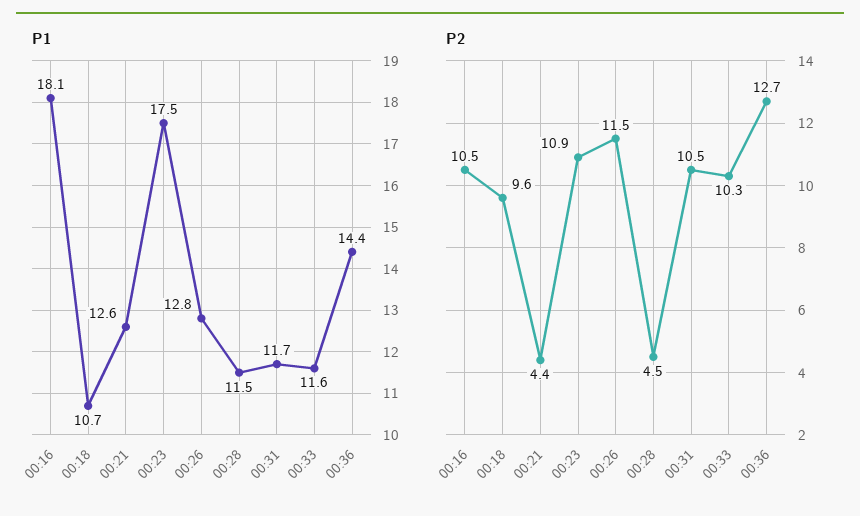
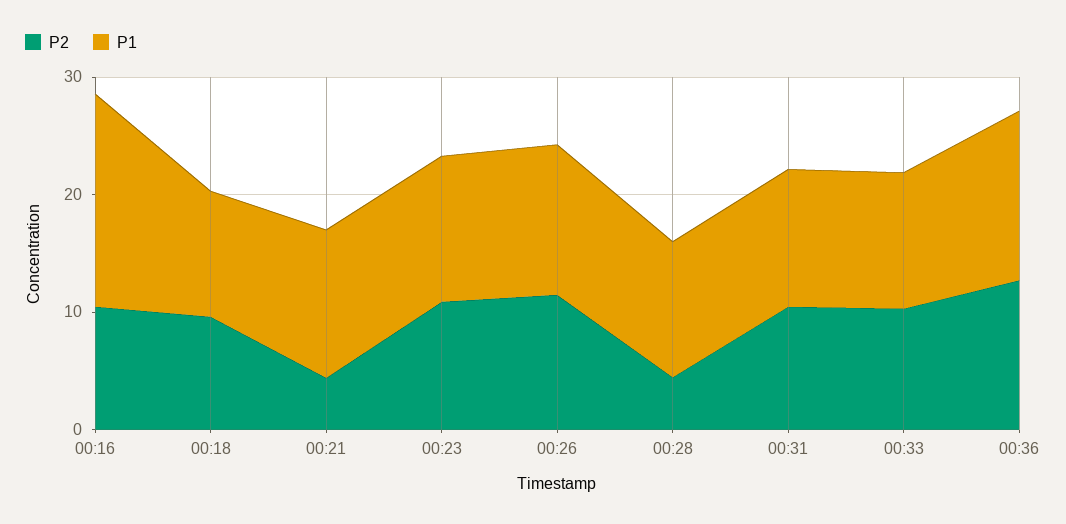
P1, 00:23: 17.5 -> 12

